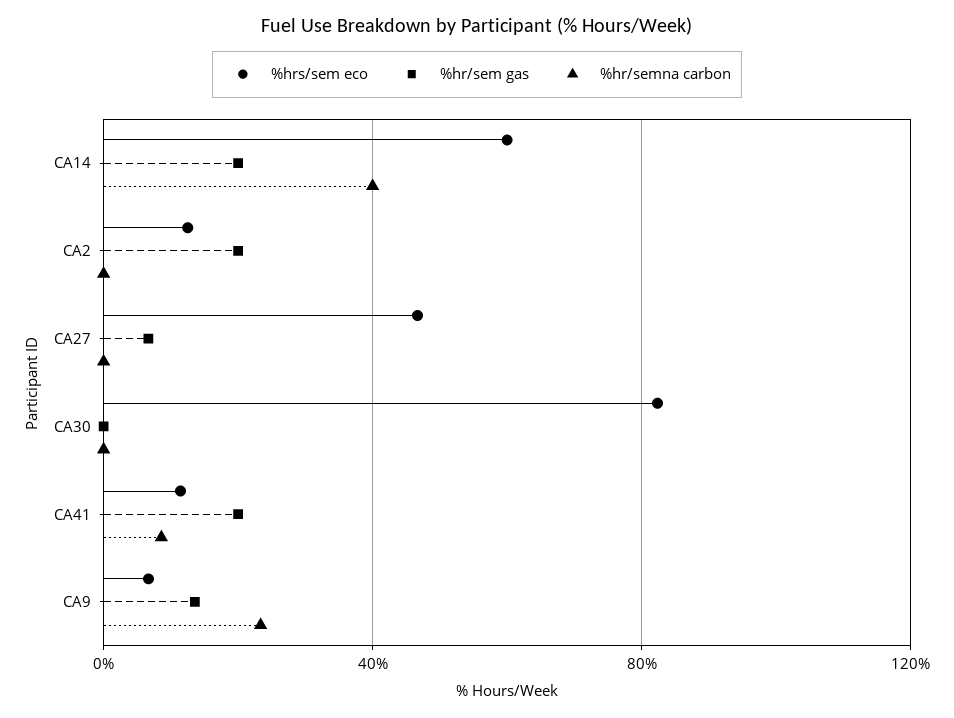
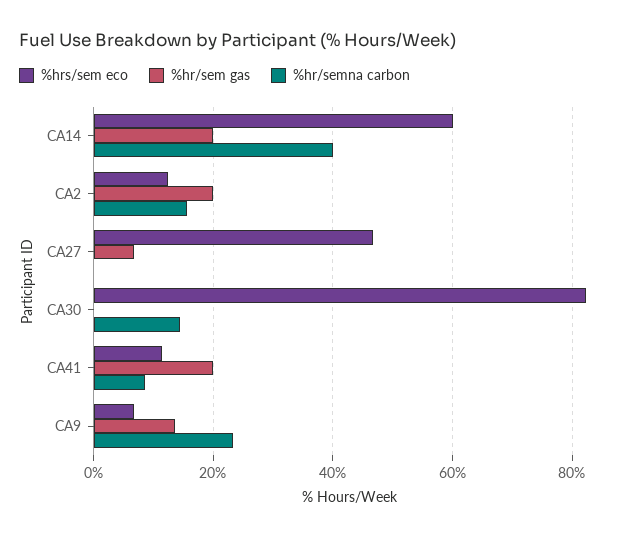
%hr/semna carbon, CA2: 0 -> 16
%hr/semna carbon, CA30: 0 -> 14

